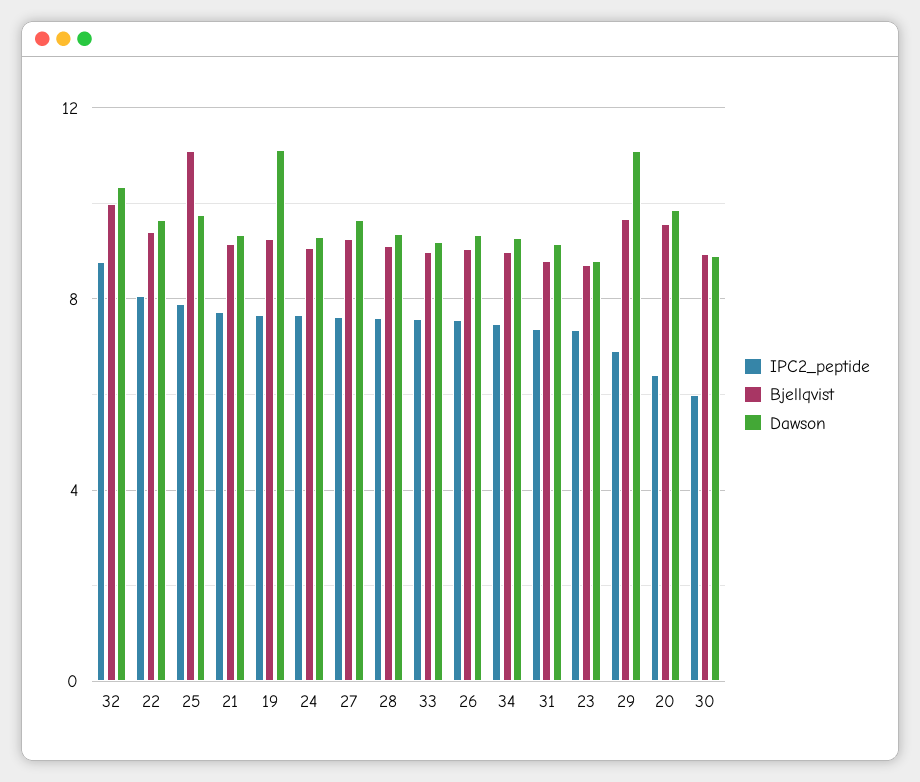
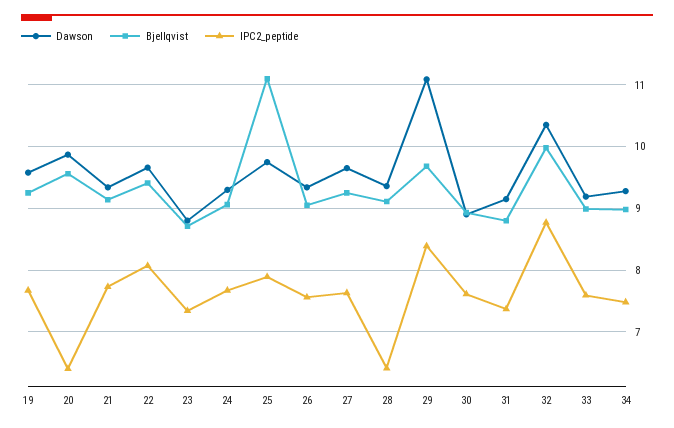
Dawson, 19: 11 -> 9.6
IPC2_peptide, 28: 7.5 -> 6.4
IPC2_peptide, 29: 7 -> 8.4
IPC2_peptide, 30: 6 -> 7.6

